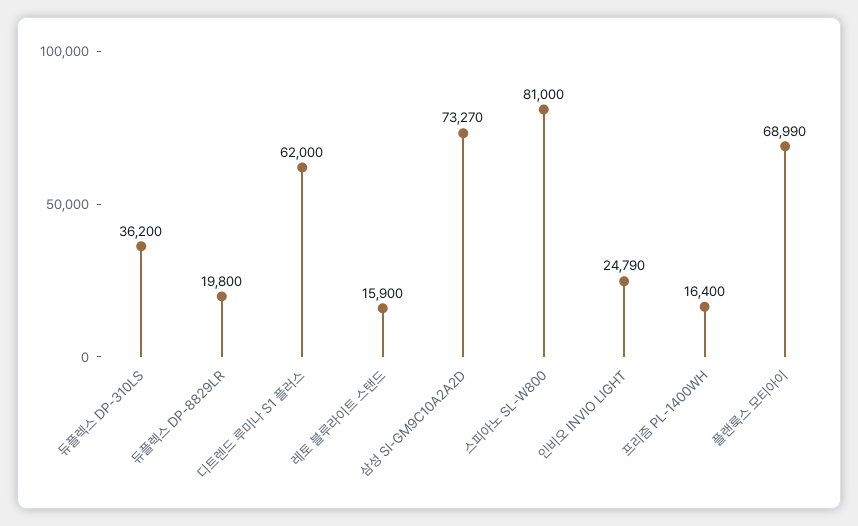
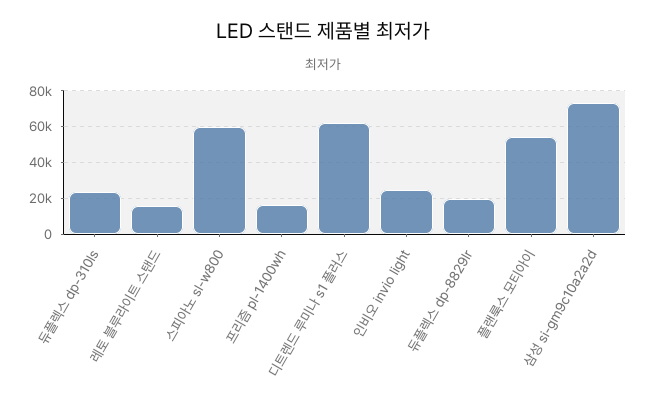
듀플렉스 DP-310LS: 36200 -> 25000
스피아노 SL-W800: 81000 -> 60000
플랜룩스 모티아이: 68990 -> 55000

